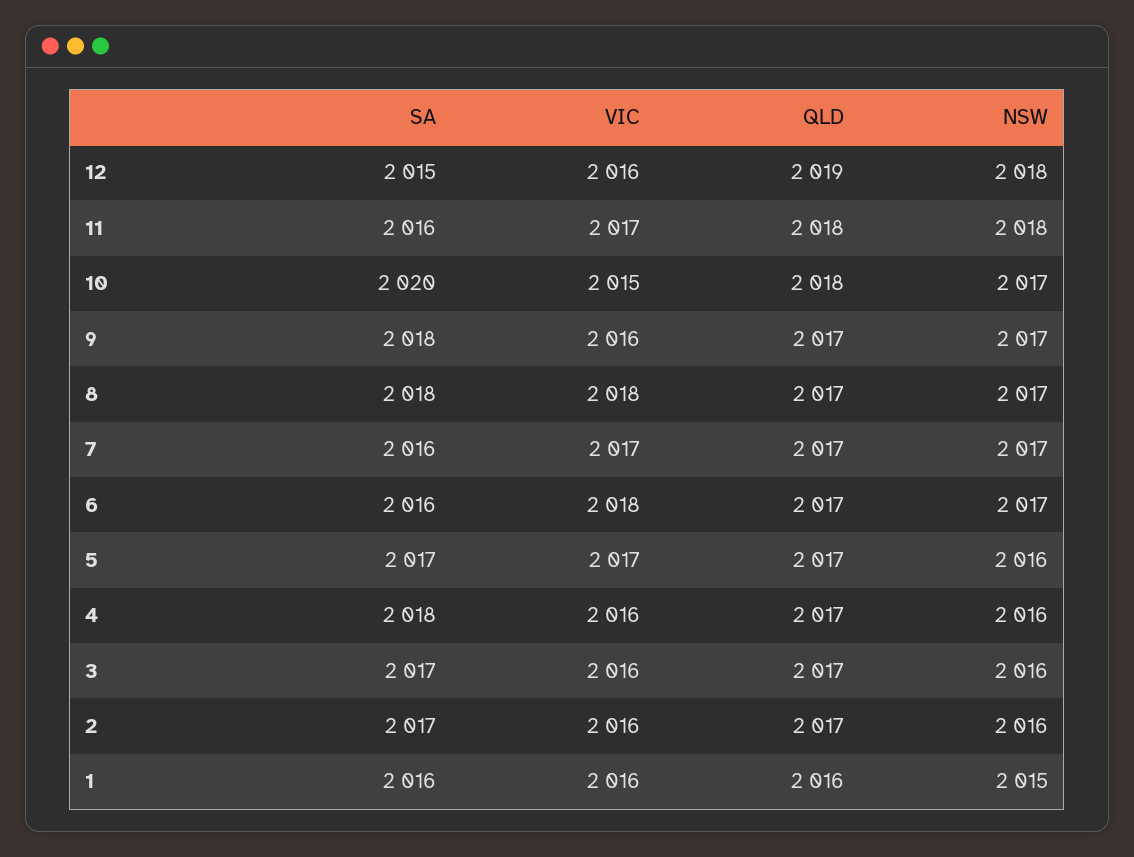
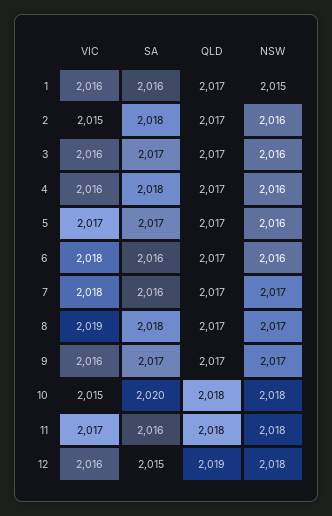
NSW, 10: 2017 -> 2018
SA, 9: 2018 -> 2017
VIC, 8: 2018 -> 2019
VIC, 7: 2017 -> 2018
NSW, 6: 2017 -> 2016
SA, 2: 2017 -> 2018
VIC, 2: 2016 -> 2015
QLD, 1: 2016 -> 2017

